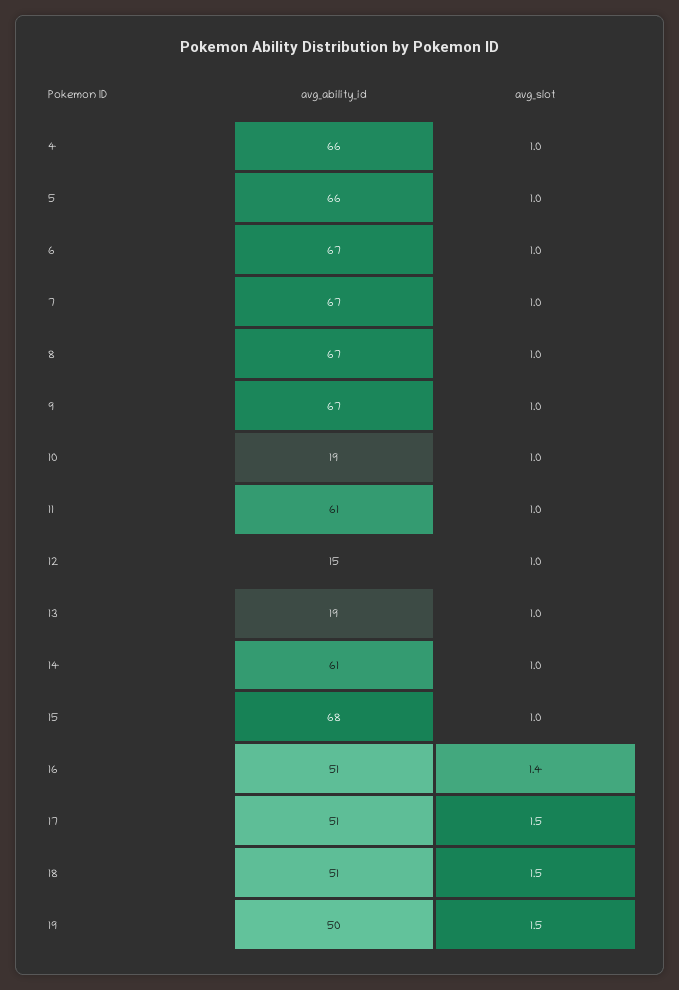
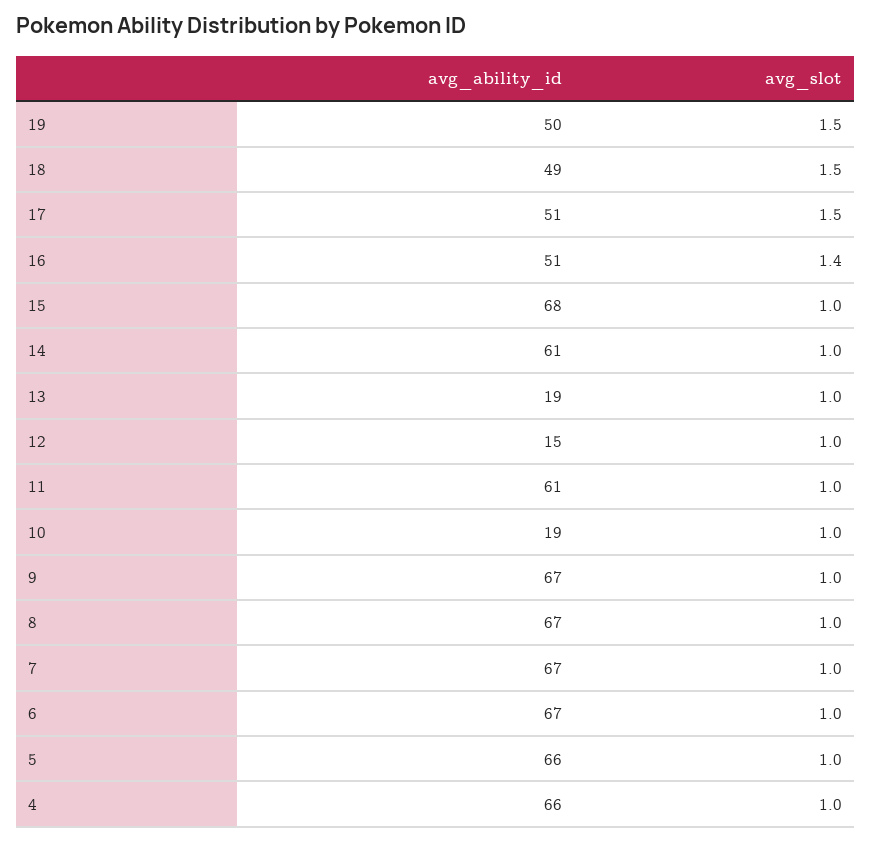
avg_ability_id, 18: 51 -> 49

